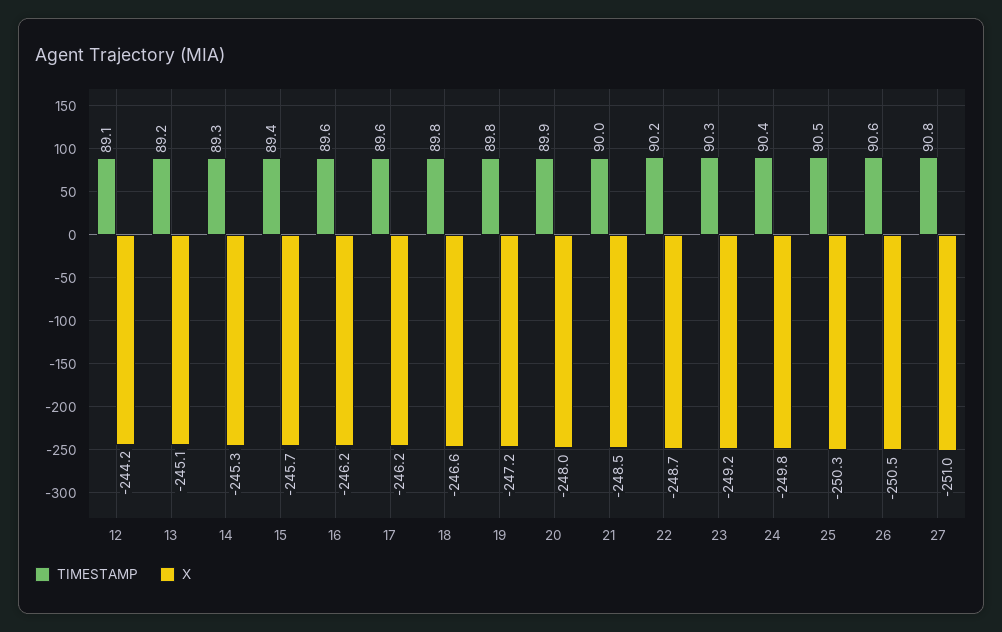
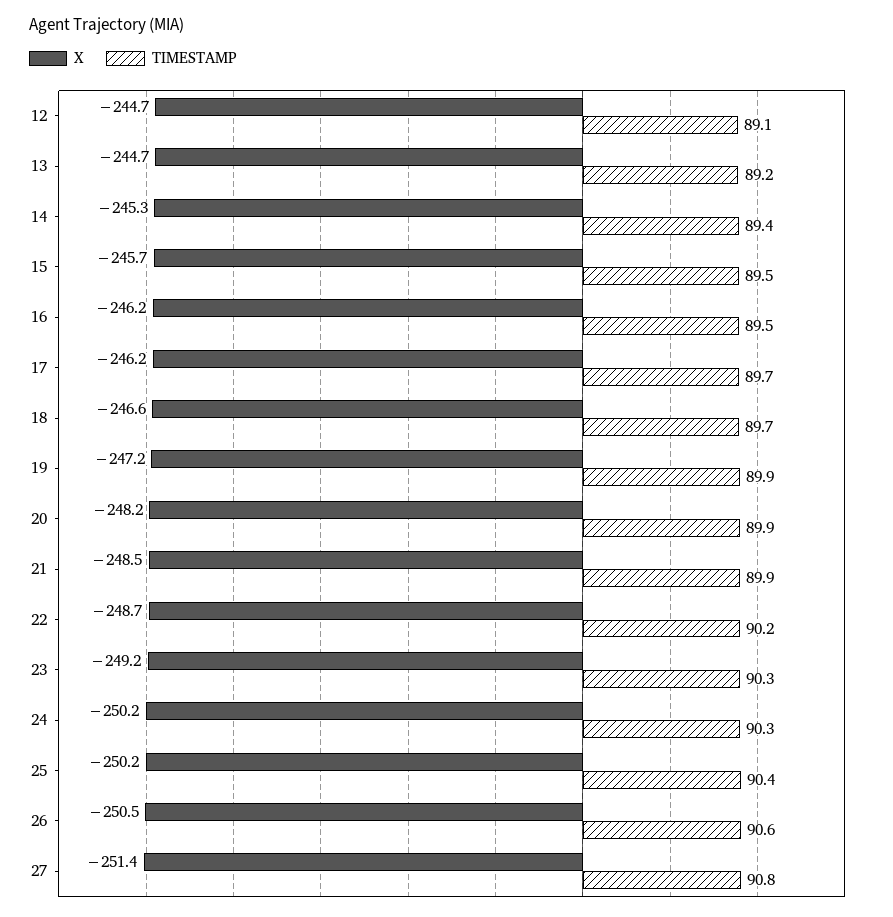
X, 12: -244.2 -> -244.7
X, 13: -245.1 -> -244.7
TIMESTAMP, 14: 89.3 -> 89.4
TIMESTAMP, 15: 89.4 -> 89.5
TIMESTAMP, 16: 89.6 -> 89.5
TIMESTAMP, 17: 89.6 -> 89.7
TIMESTAMP, 18: 89.8 -> 89.7
TIMESTAMP, 19: 89.8 -> 89.9
X, 20: -248 -> -248.2
TIMESTAMP, 21: 90 -> 89.9
TIMESTAMP, 24: 90.4 -> 90.3
X, 24: -249.8 -> -250.2
TIMESTAMP, 25: 90.5 -> 90.4
X, 25: -250.3 -> -250.2
X, 27: -251 -> -251.4

